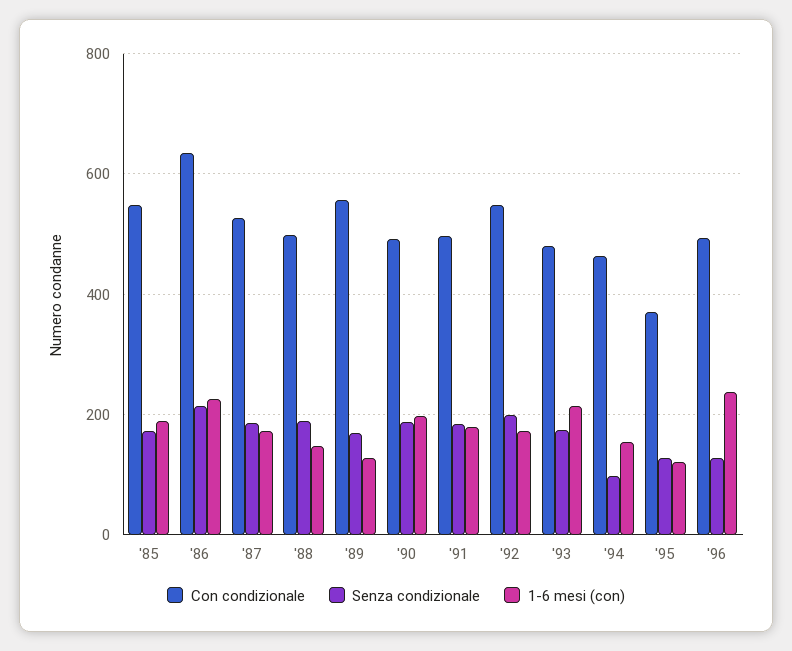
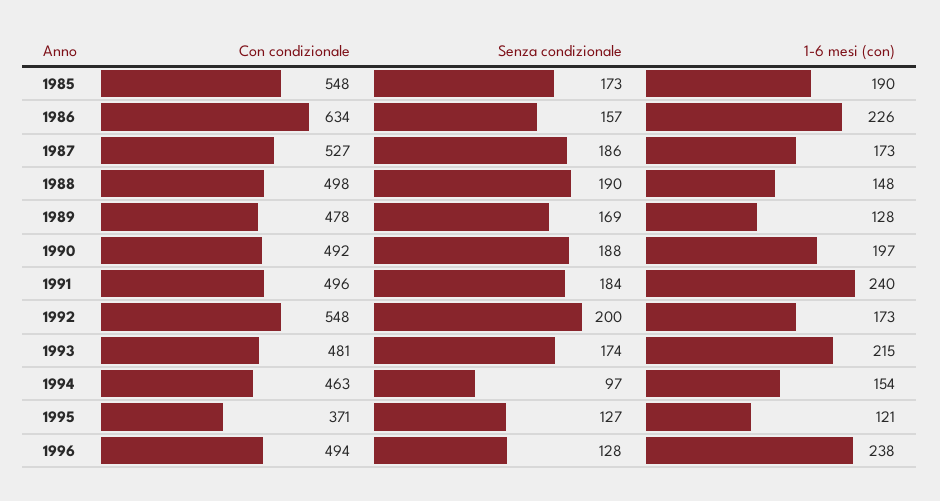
Senza condizionale, '86: 220 -> 157
Con condizionale, '89: 560 -> 478
1-6 mesi (con), '91: 180 -> 240

